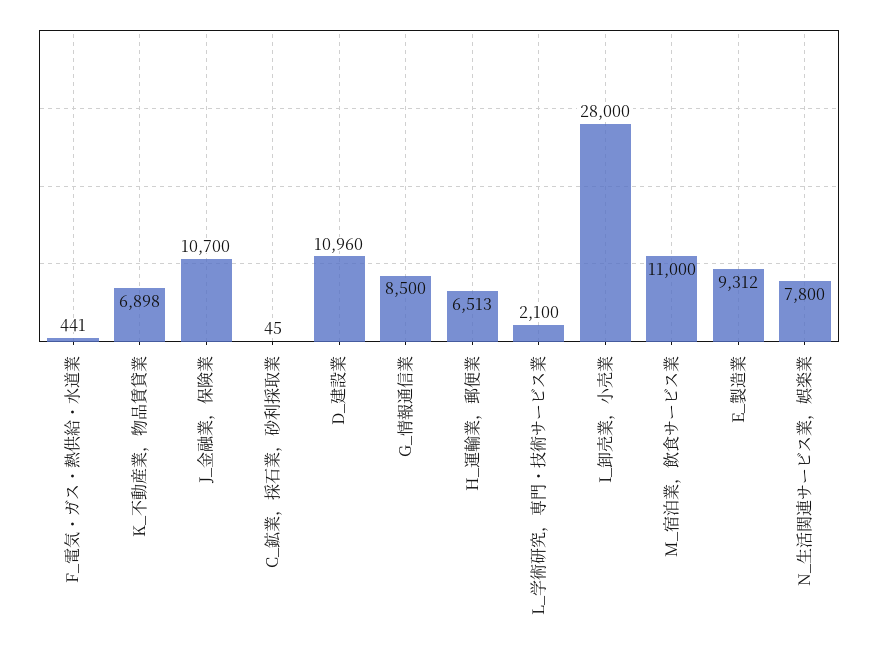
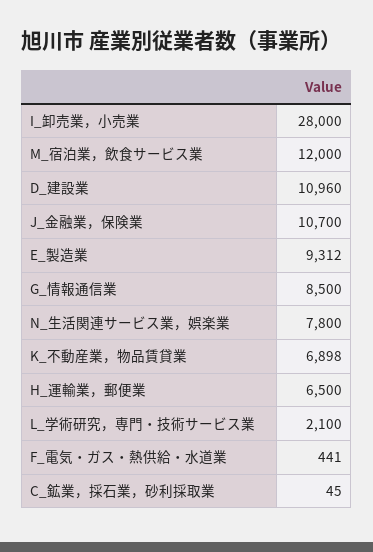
H_運輸業，郵便業: 6513 -> 6500
M_宿泊業，飲食サービス業: 11000 -> 12000

